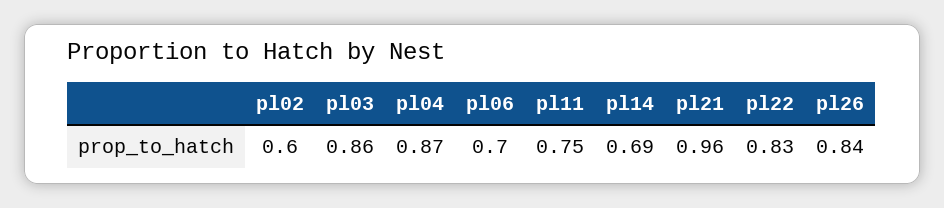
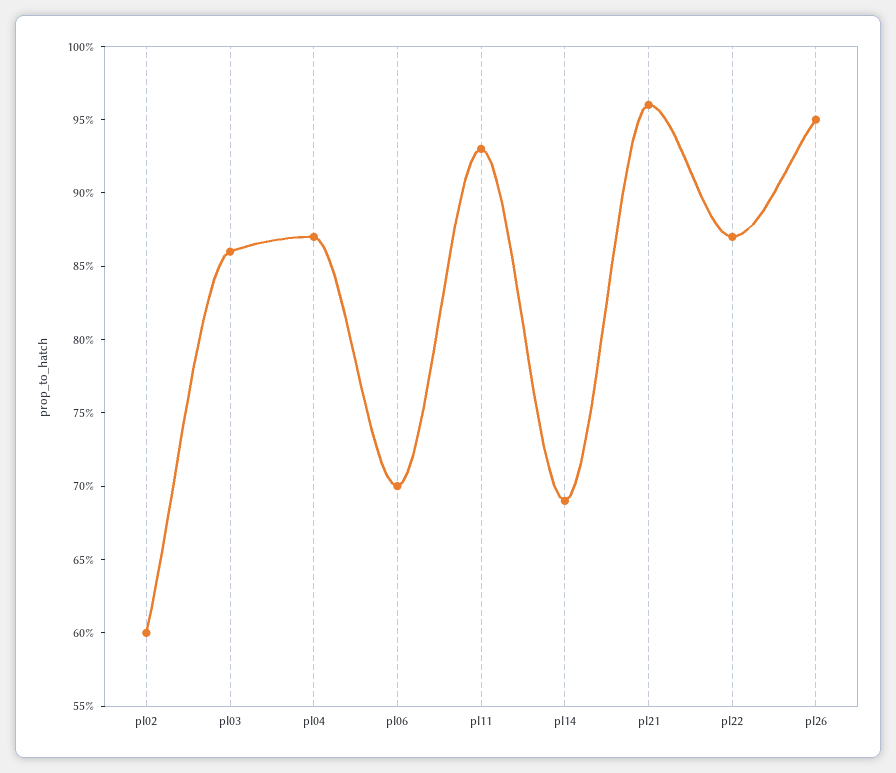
pl11: 0.75 -> 0.93
pl22: 0.83 -> 0.87
pl26: 0.84 -> 0.95

